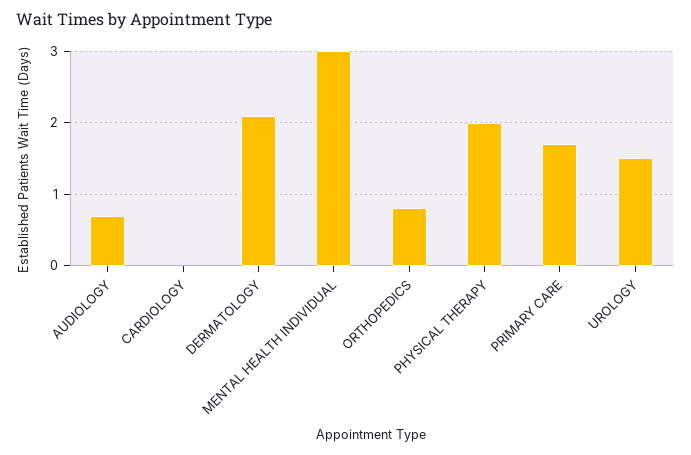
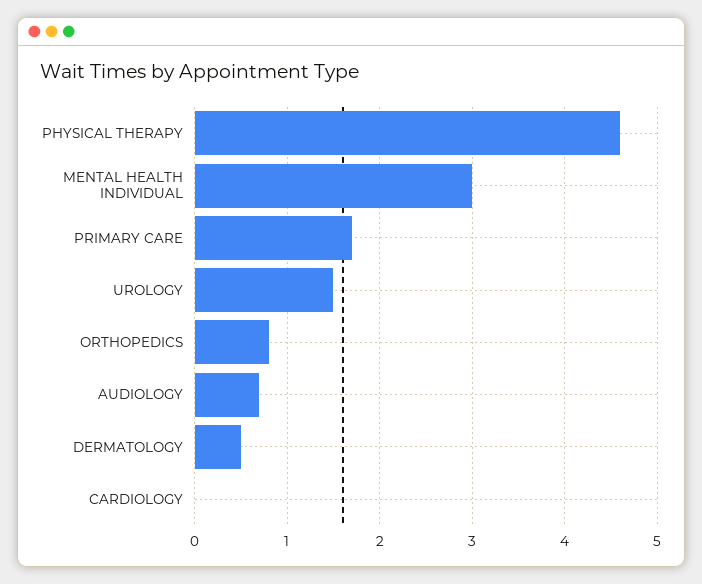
DERMATOLOGY: 2.1 -> 0.5
PHYSICAL THERAPY: 2 -> 4.6

